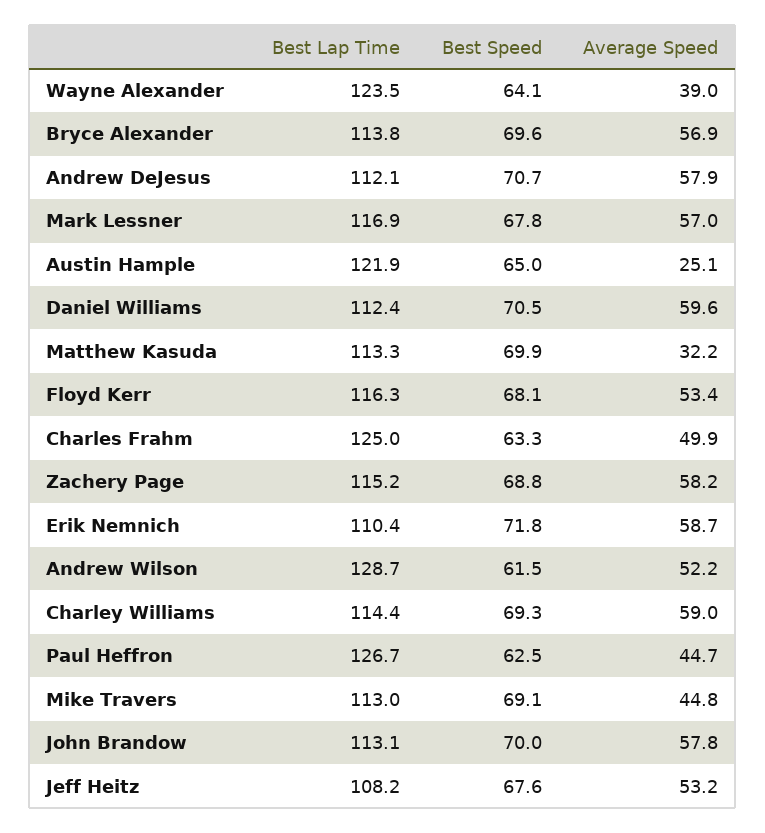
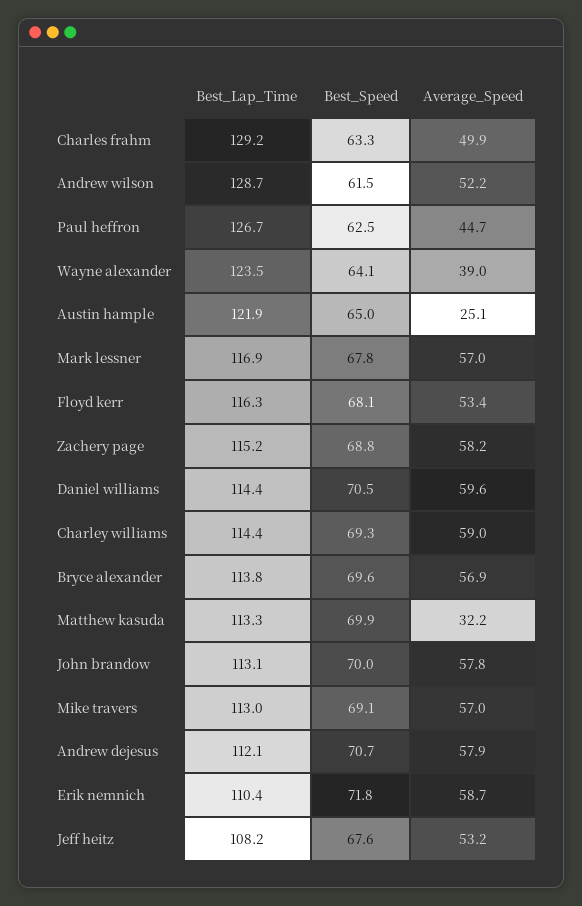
Best Lap Time, Daniel Williams: 112.4 -> 114.4
Best Lap Time, Charles Frahm: 125 -> 129.2
Average Speed, Mike Travers: 44.8 -> 57

